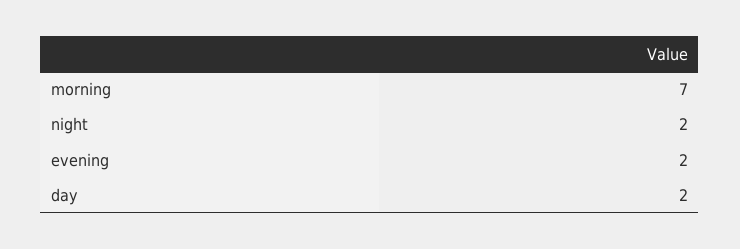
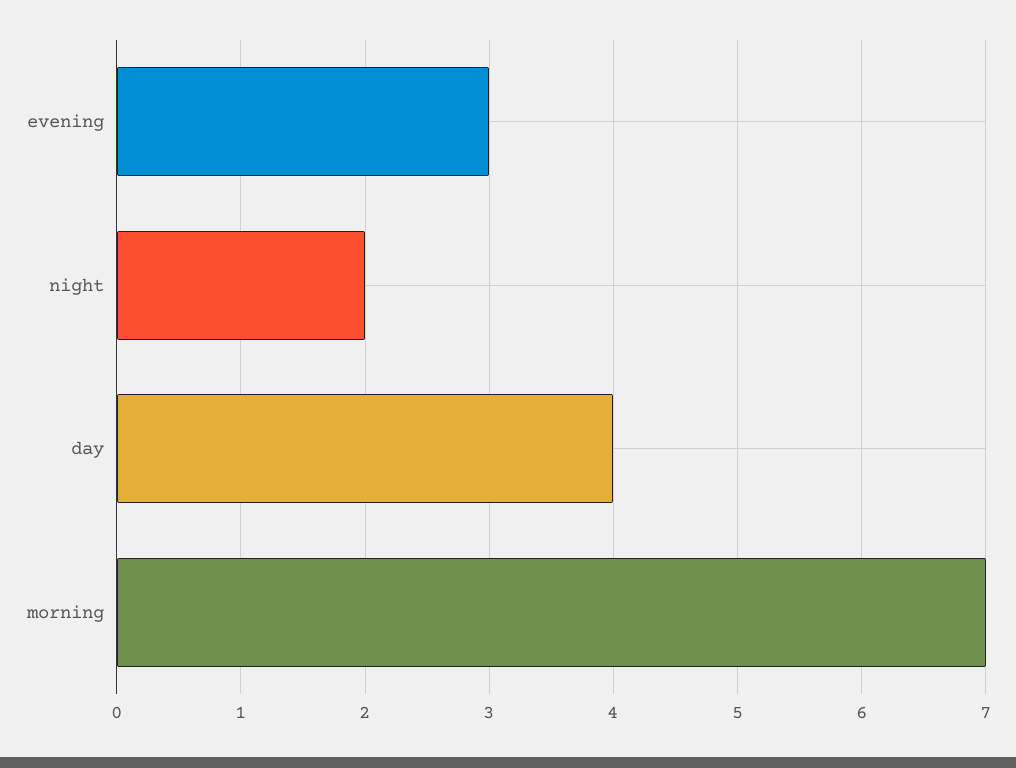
evening: 2 -> 3
day: 2 -> 4

